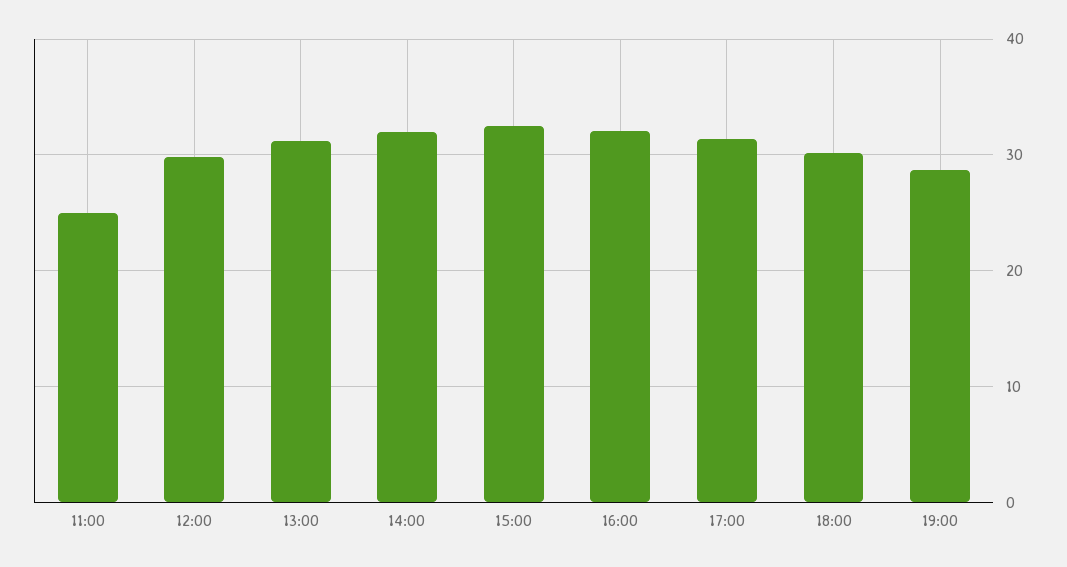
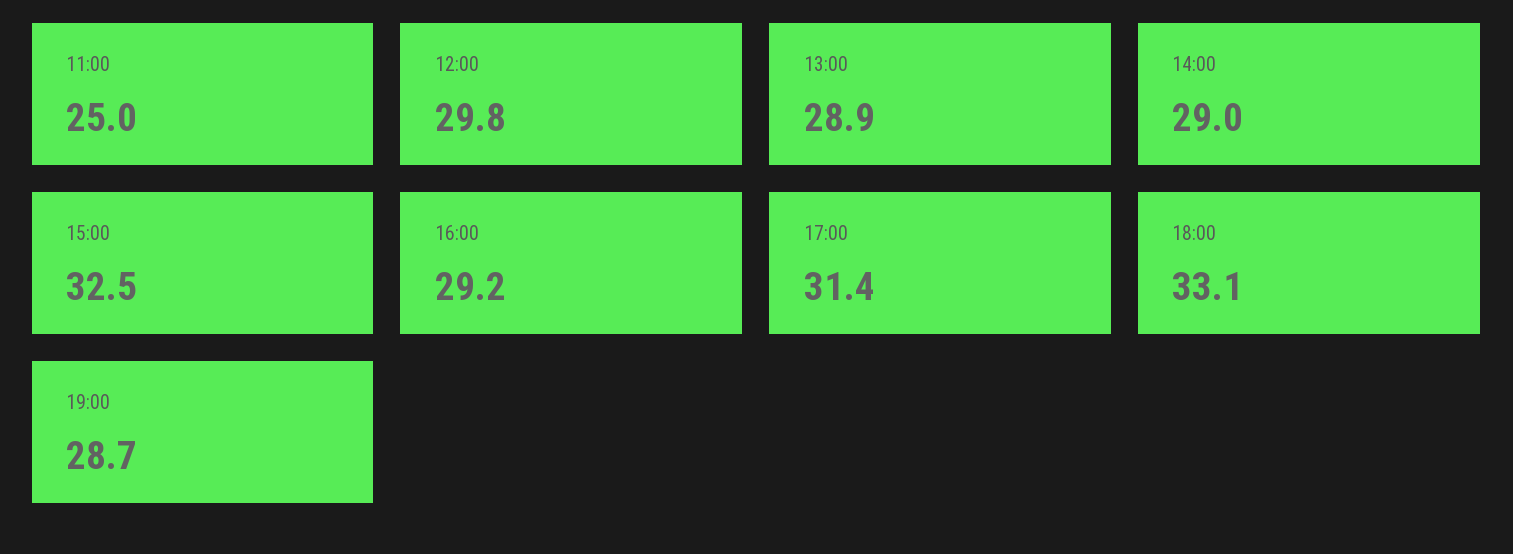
13:00: 31 -> 28.9
14:00: 32 -> 29
16:00: 32 -> 29.2
18:00: 30 -> 33.1

